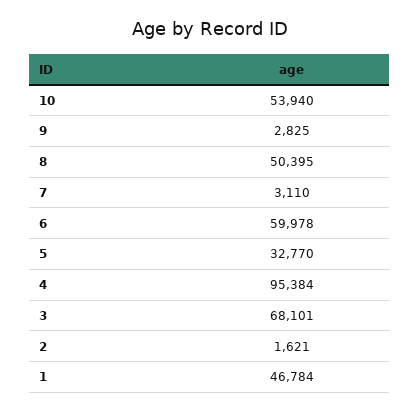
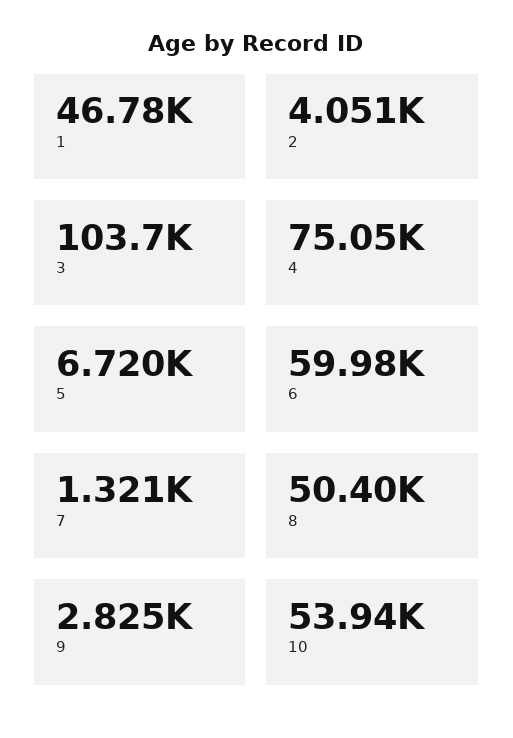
7: 3110 -> 1321
5: 32770 -> 6720
4: 95384 -> 75050
3: 68101 -> 103700
2: 1621 -> 4051

